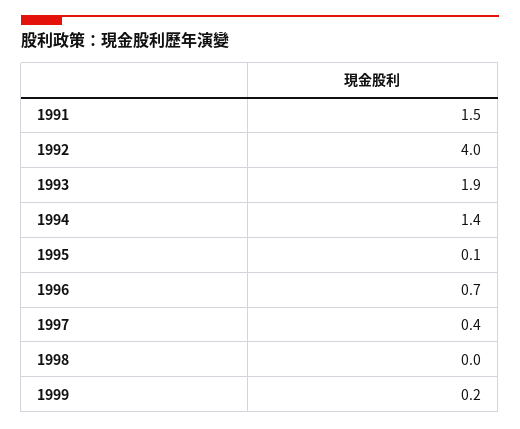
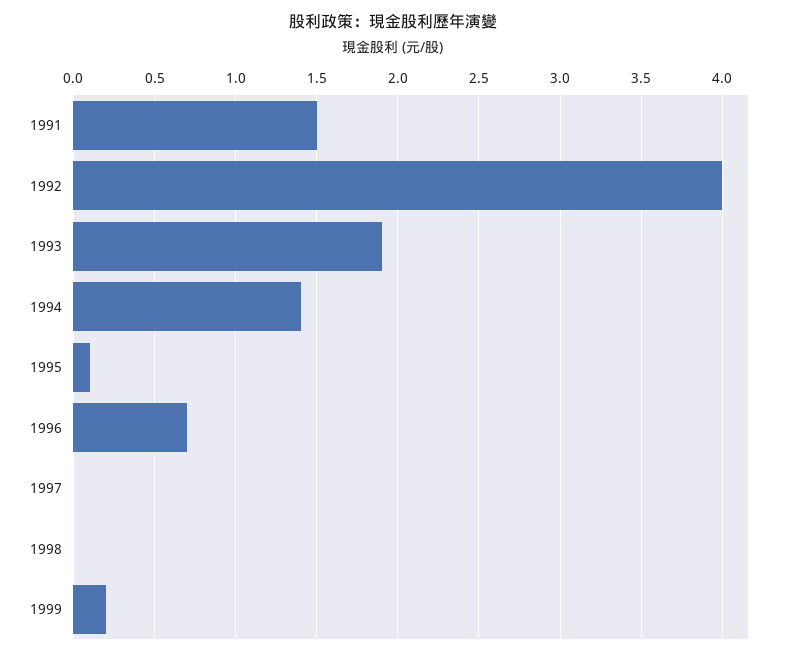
1997: 0.4 -> 0

